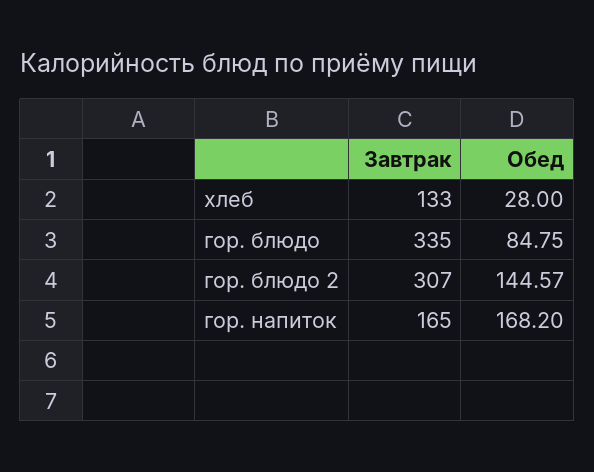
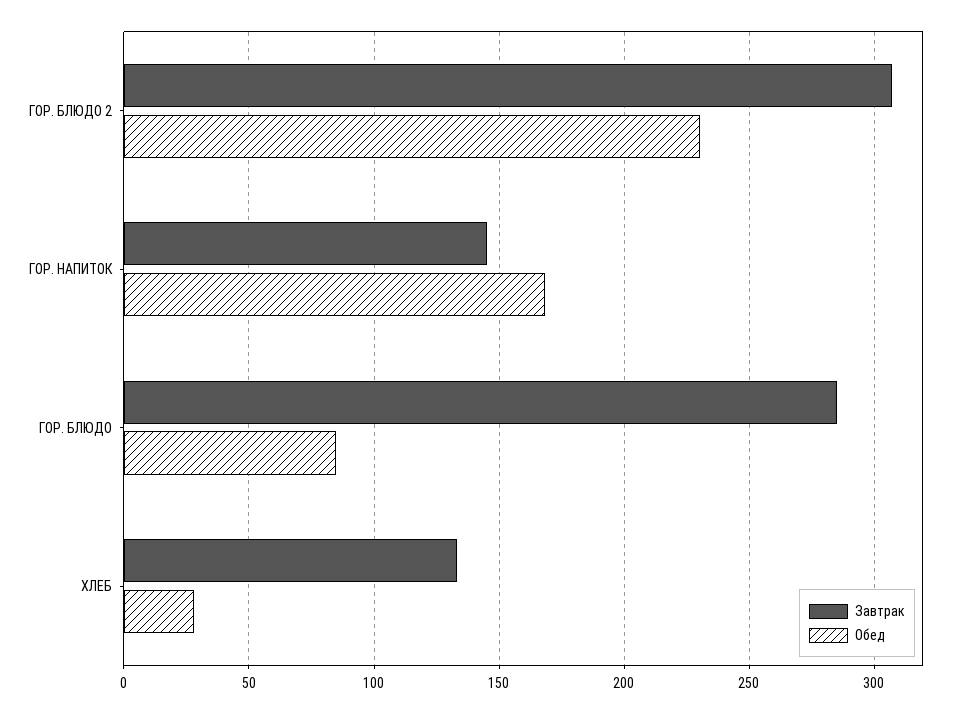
Завтрак, гор. блюдо: 335 -> 285
Обед, гор. блюдо 2: 144.57 -> 230
Завтрак, гор. напиток: 165 -> 145

